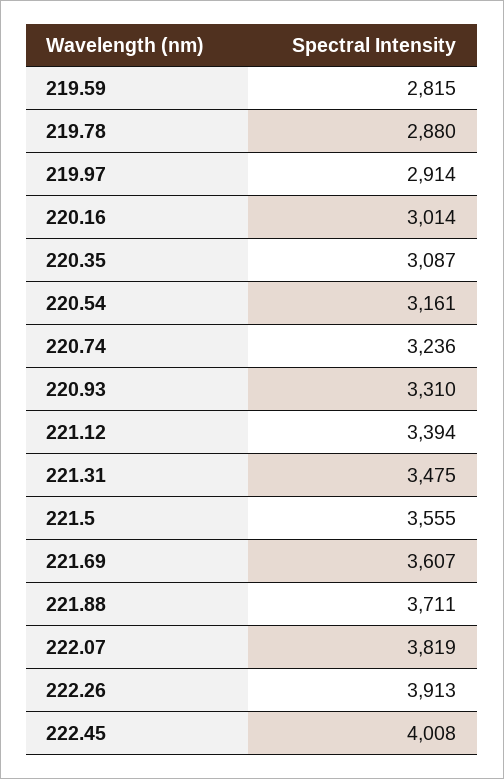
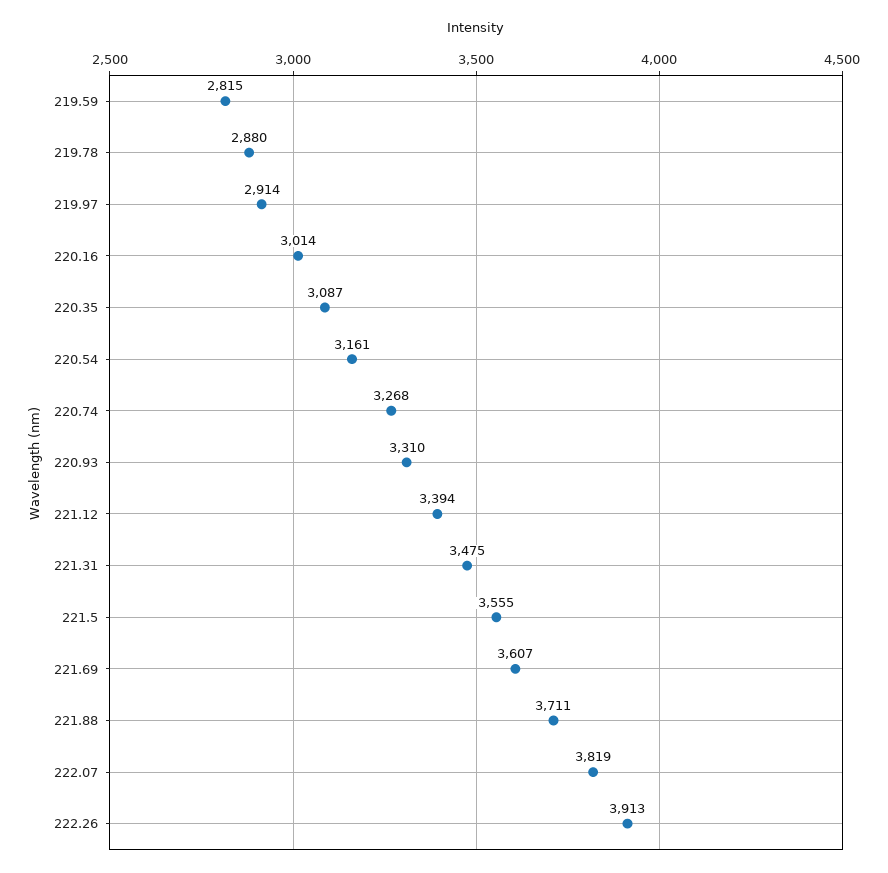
220.74: 3236 -> 3268
222.45: 4008 -> none

